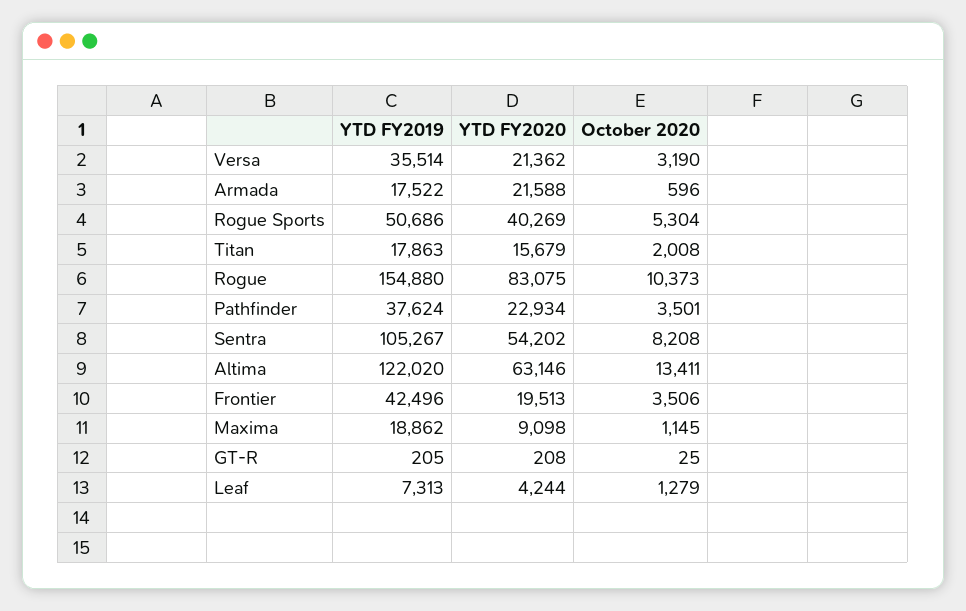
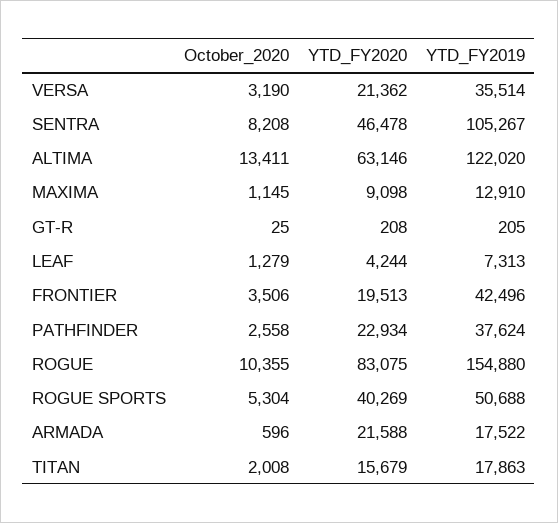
YTD FY2019, Rogue Sports: 50686 -> 50688
October 2020, Rogue: 10373 -> 10355
October 2020, Pathfinder: 3501 -> 2558
YTD FY2020, Sentra: 54202 -> 46478
YTD FY2019, Maxima: 18862 -> 12910

